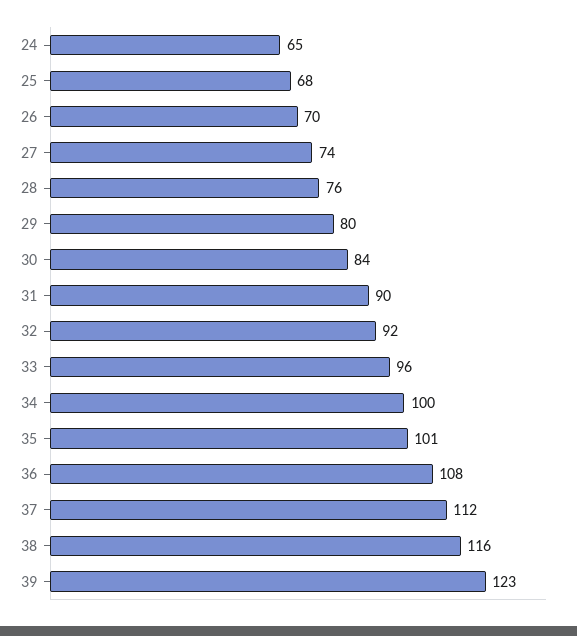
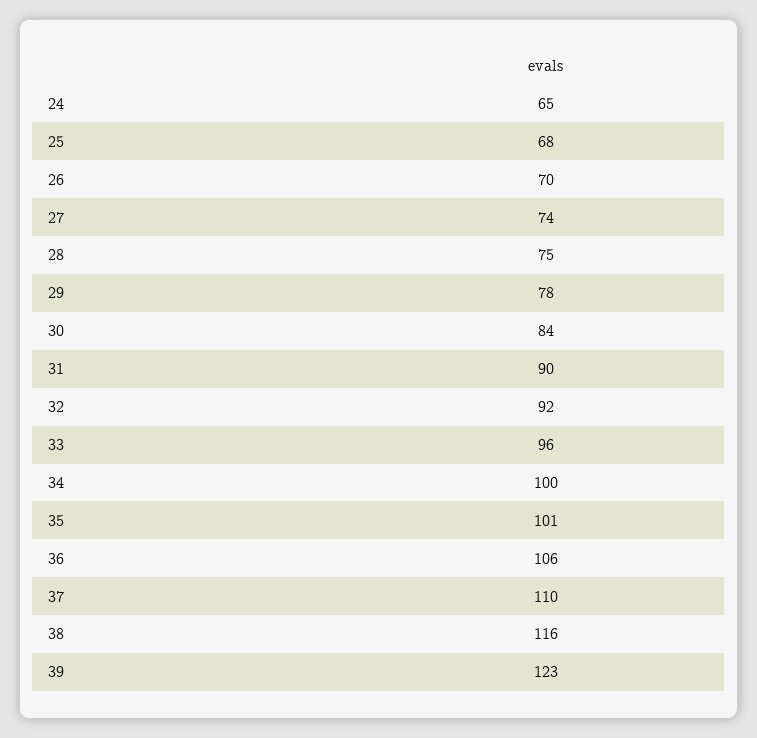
28: 76 -> 75
29: 80 -> 78
36: 108 -> 106
37: 112 -> 110

